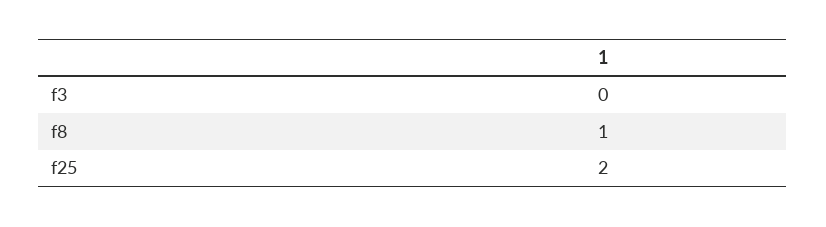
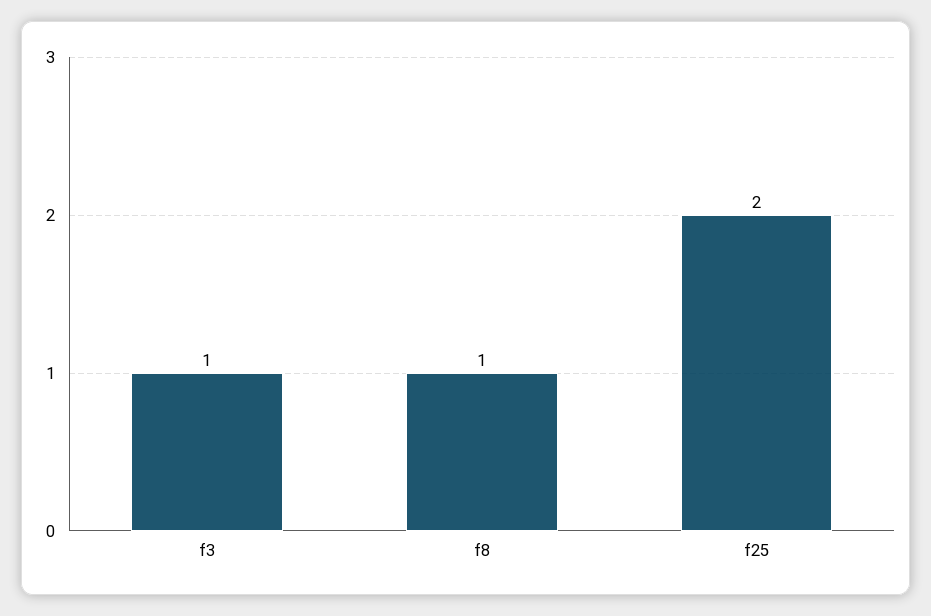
f3: 0 -> 1

